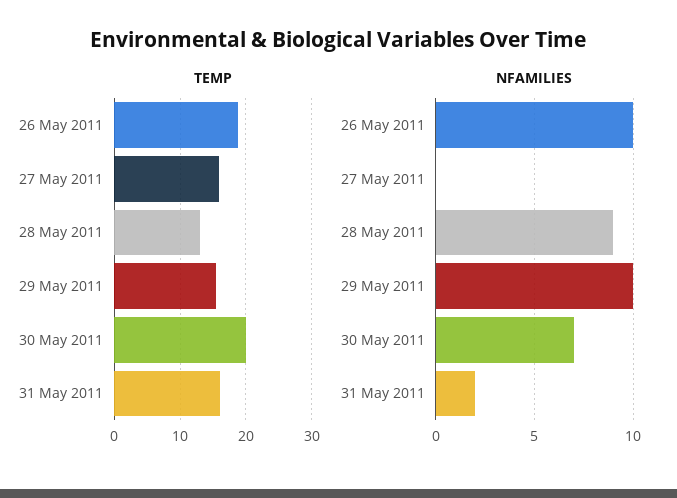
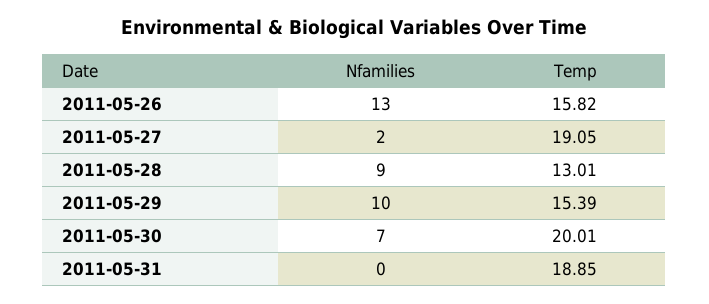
TEMP, 26 May 2011: 19 -> 15.82
TEMP, 27 May 2011: 16 -> 19.05
TEMP, 31 May 2011: 16 -> 18.85
NFAMILIES, 26 May 2011: 10 -> 13
NFAMILIES, 27 May 2011: 0 -> 2
NFAMILIES, 31 May 2011: 2 -> 0

